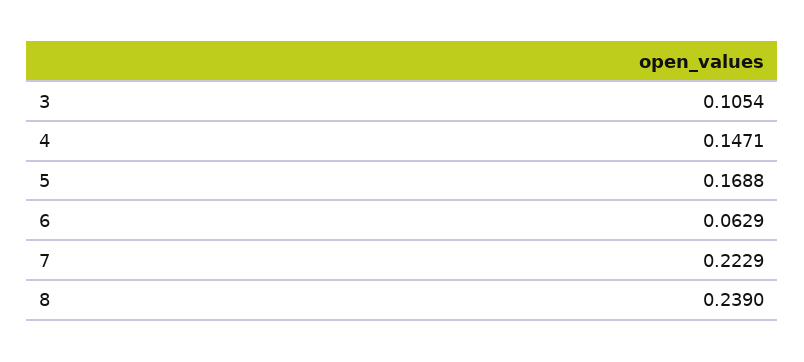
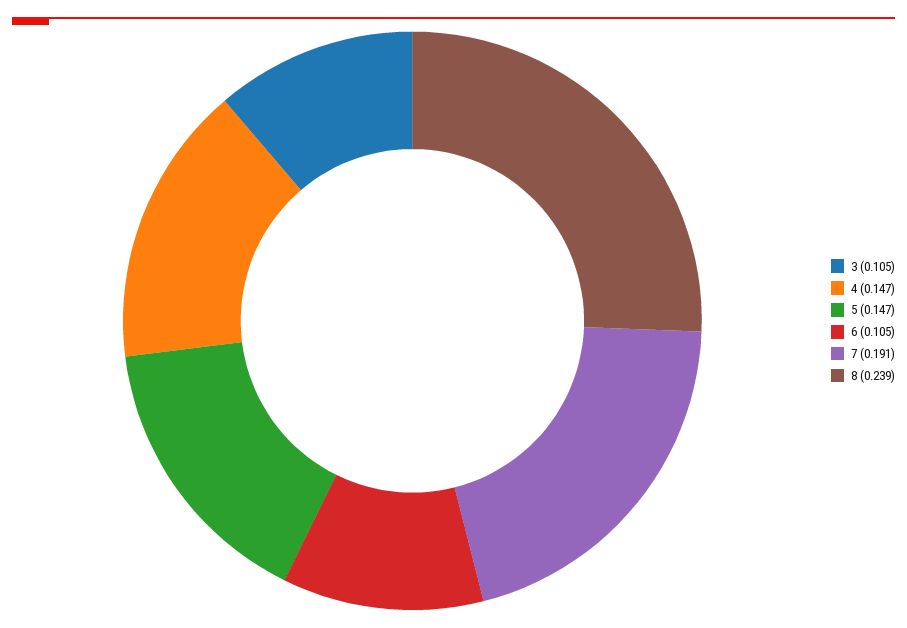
5: 0.1688 -> 0.147
6: 0.0629 -> 0.105
7: 0.2229 -> 0.191

